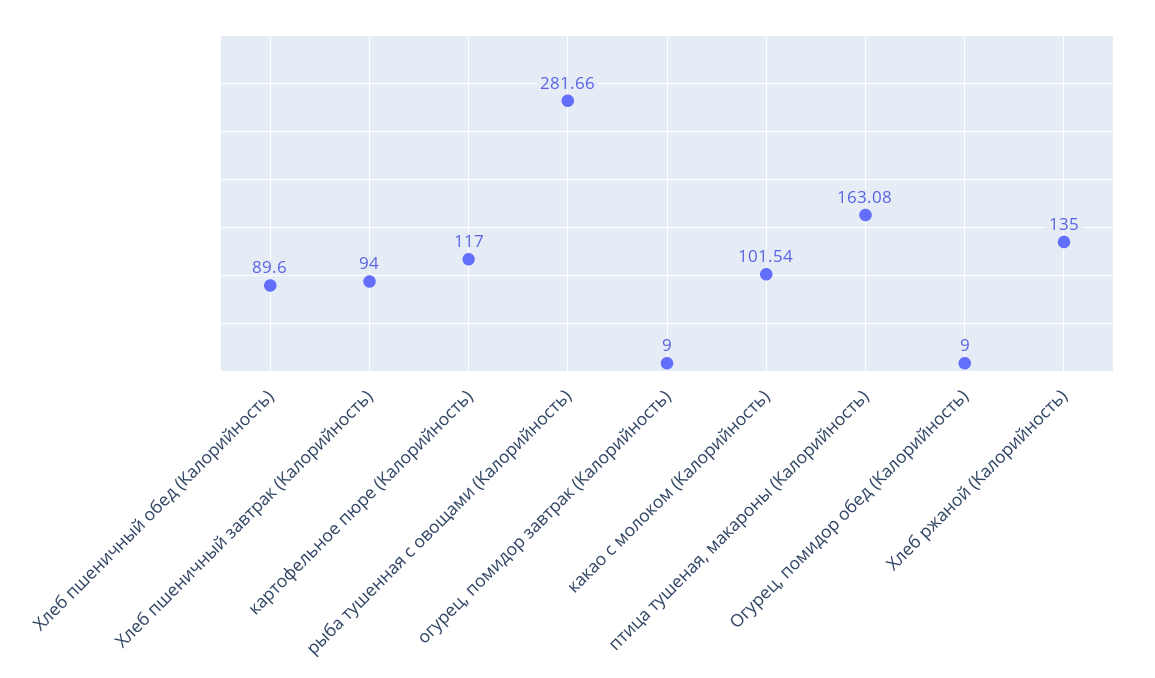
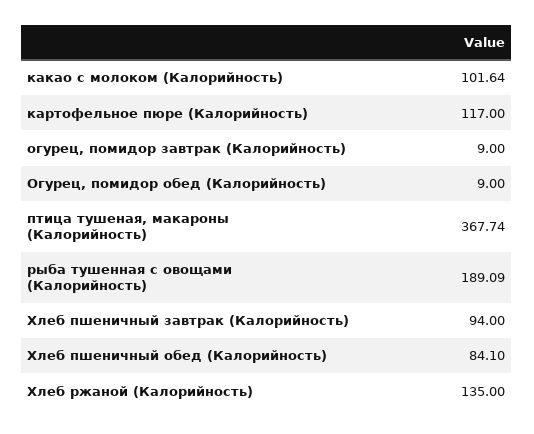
Хлеб пшеничный обед (Калорийность): 89.6 -> 84.1
рыба тушенная с овощами (Калорийность): 281.66 -> 189.09
какао с молоком (Калорийность): 101.54 -> 101.64
птица тушеная, макароны (Калорийность): 163.08 -> 367.74

